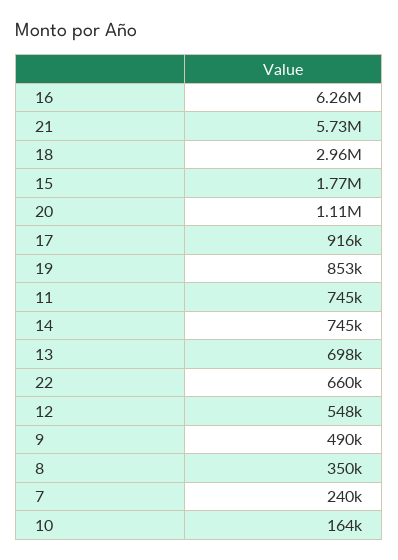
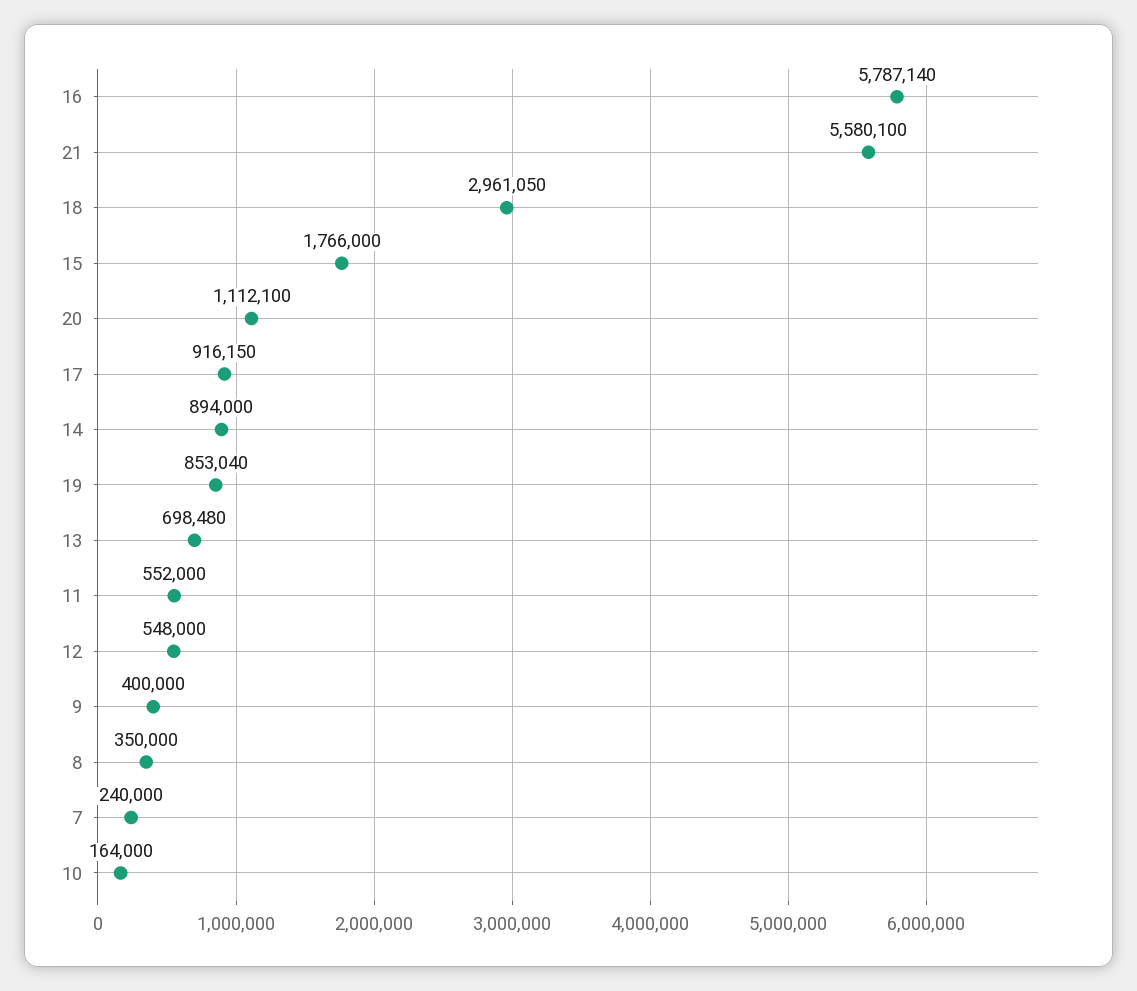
16: 6260000 -> 5787140
21: 5730000 -> 5580100
11: 745000 -> 552000
14: 745000 -> 894000
22: 660000 -> none
9: 490000 -> 400000

